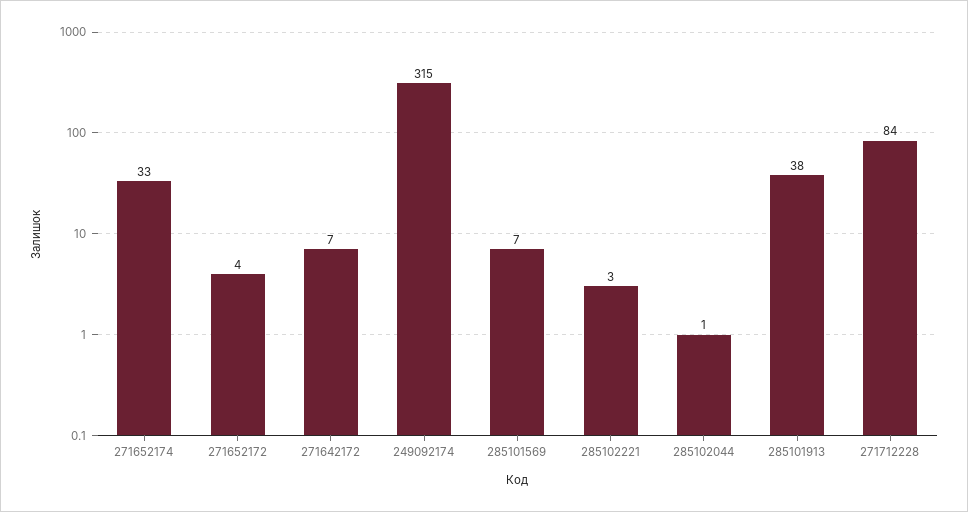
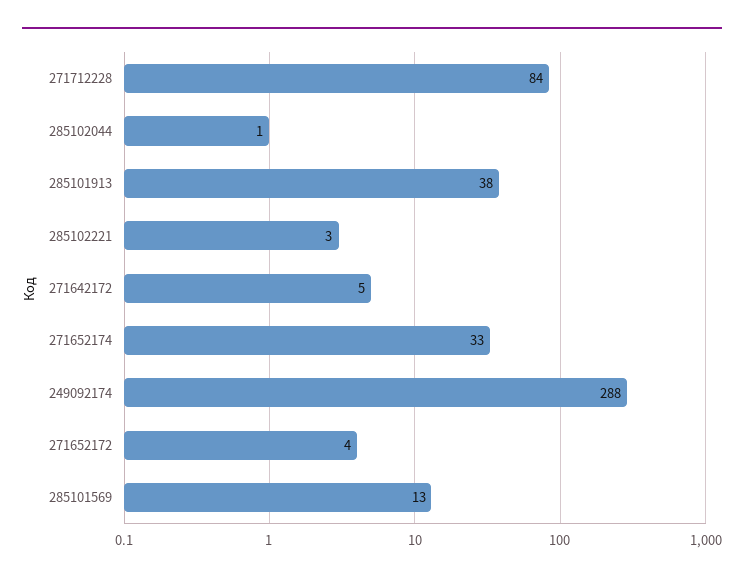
271642172: 7 -> 5
249092174: 315 -> 288
285101569: 7 -> 13

